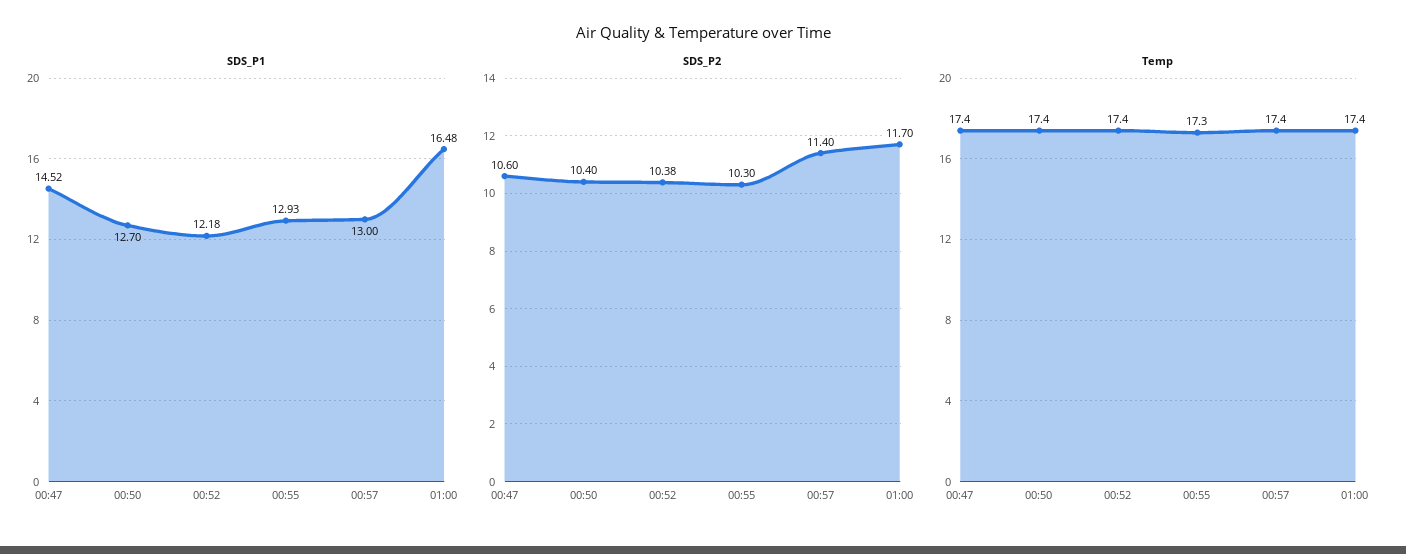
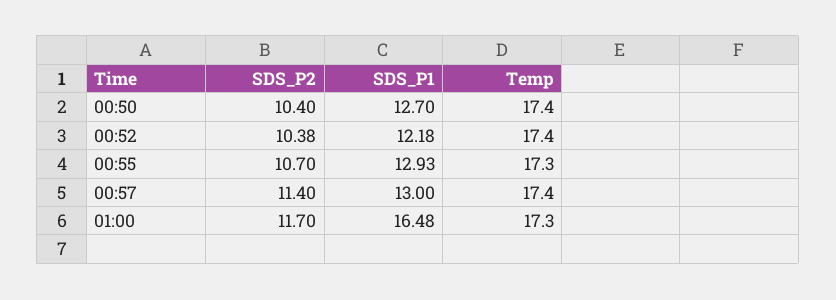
SDS_P1, 00:47: 14.52 -> none
SDS_P2, 00:47: 10.6 -> none
SDS_P2, 00:55: 10.3 -> 10.7
Temp, 00:47: 17.4 -> none
Temp, 01:00: 17.4 -> 17.3

